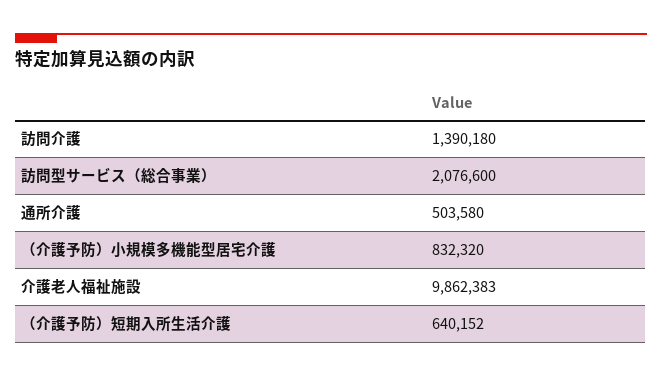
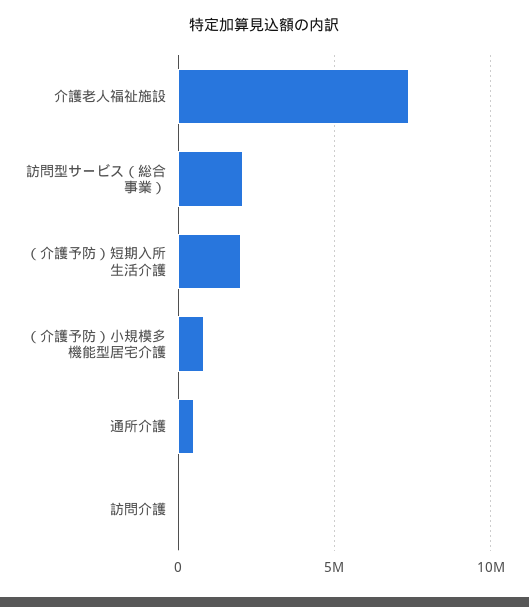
訪問介護: 1390180 -> 0
介護老人福祉施設: 9862383 -> 7500000
（介護予防）短期入所生活介護: 640152 -> 2000000

